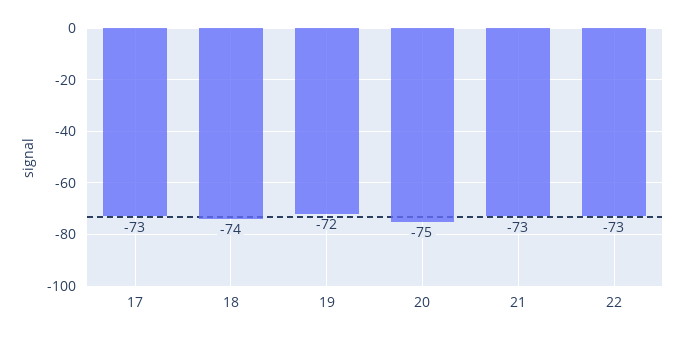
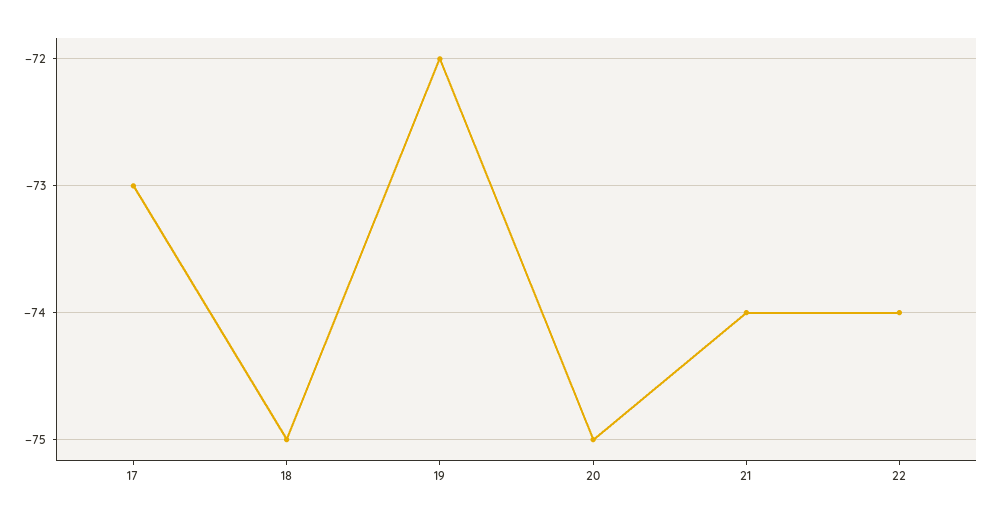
18: -74 -> -75
21: -73 -> -74
22: -73 -> -74

